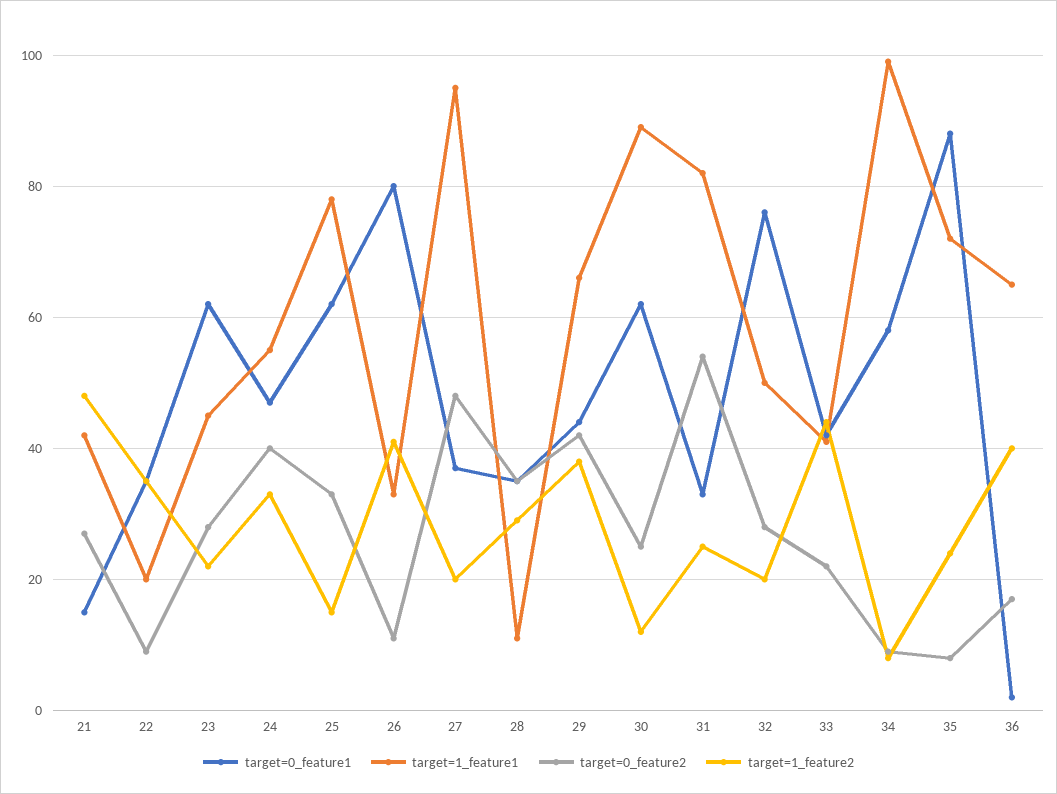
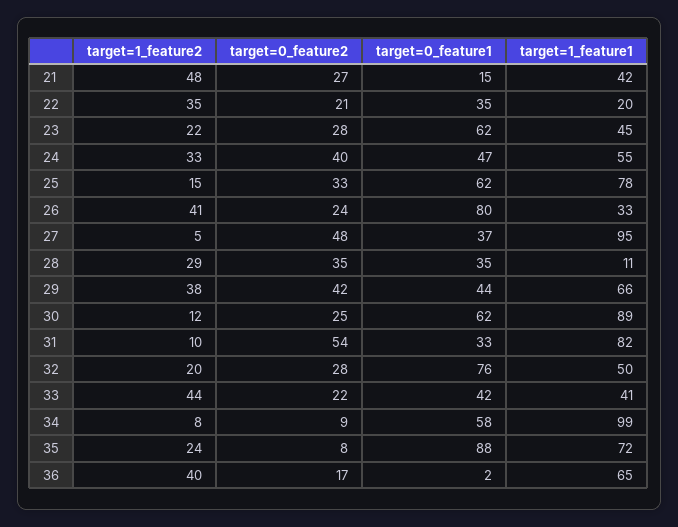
target=0_feature2, 22: 10 -> 21
target=0_feature2, 26: 10 -> 24
target=1_feature2, 27: 20 -> 5
target=1_feature2, 31: 25 -> 10

